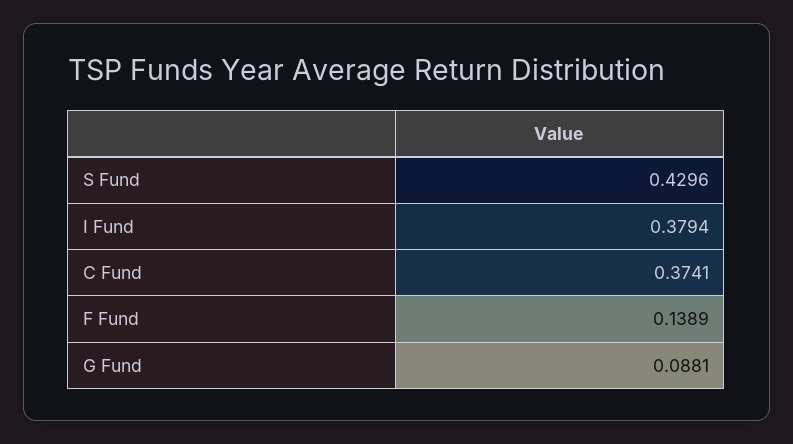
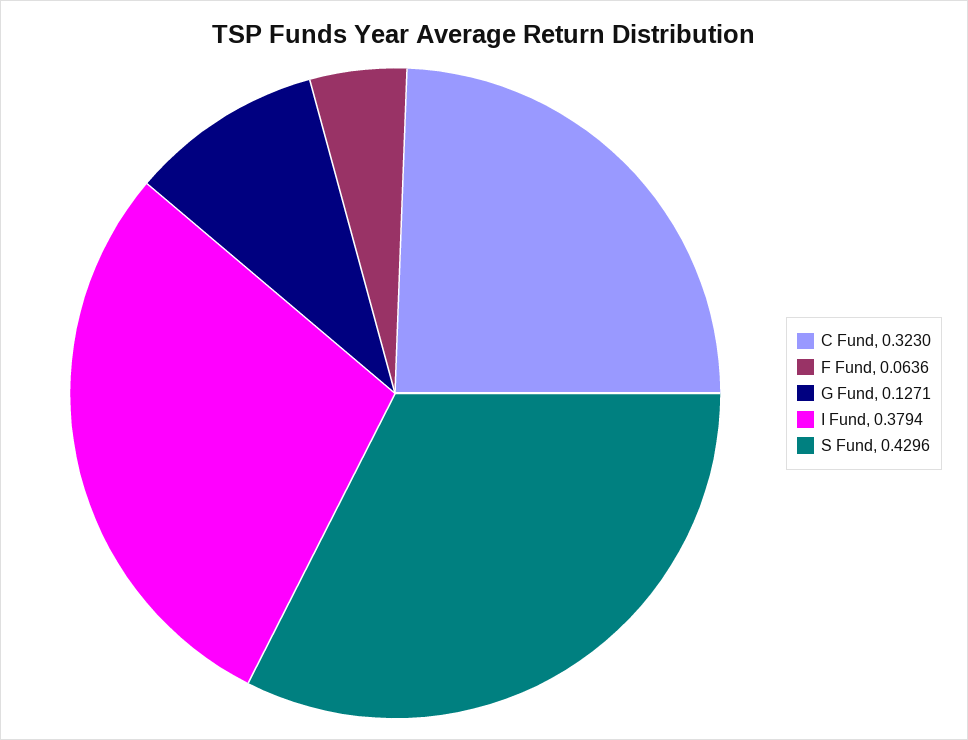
C Fund: 0.3741 -> 0.323
F Fund: 0.1389 -> 0.0636
G Fund: 0.0881 -> 0.1271

